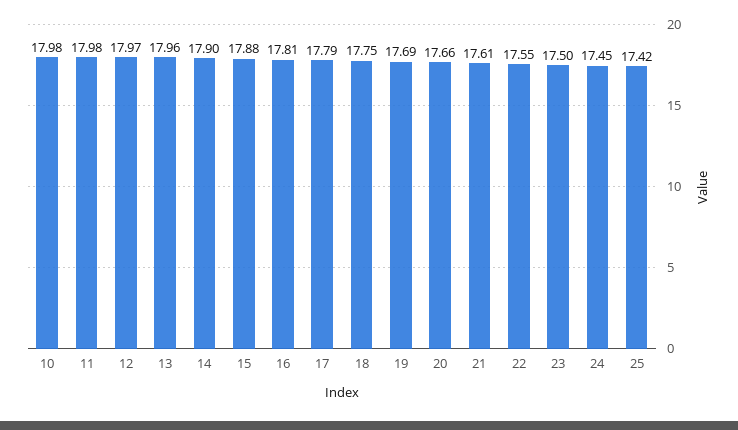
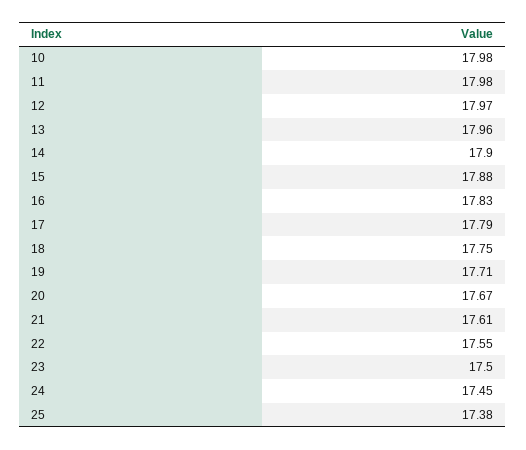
16: 17.81 -> 17.83
19: 17.69 -> 17.71
20: 17.66 -> 17.67
25: 17.42 -> 17.38

